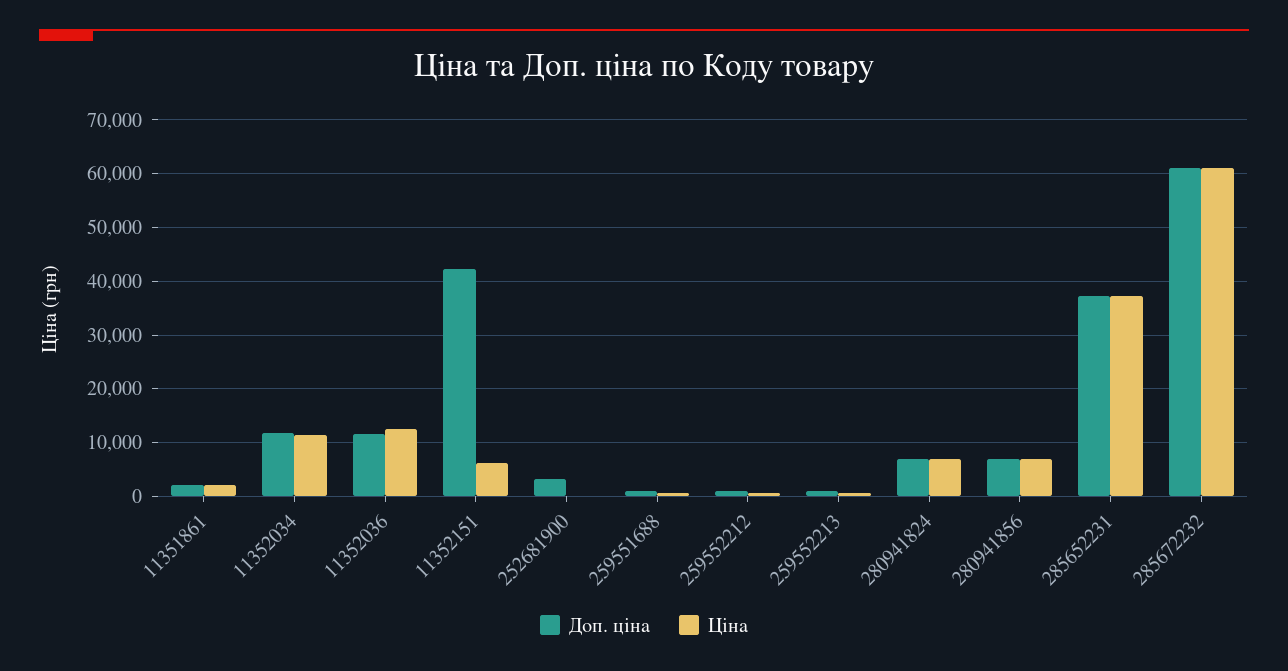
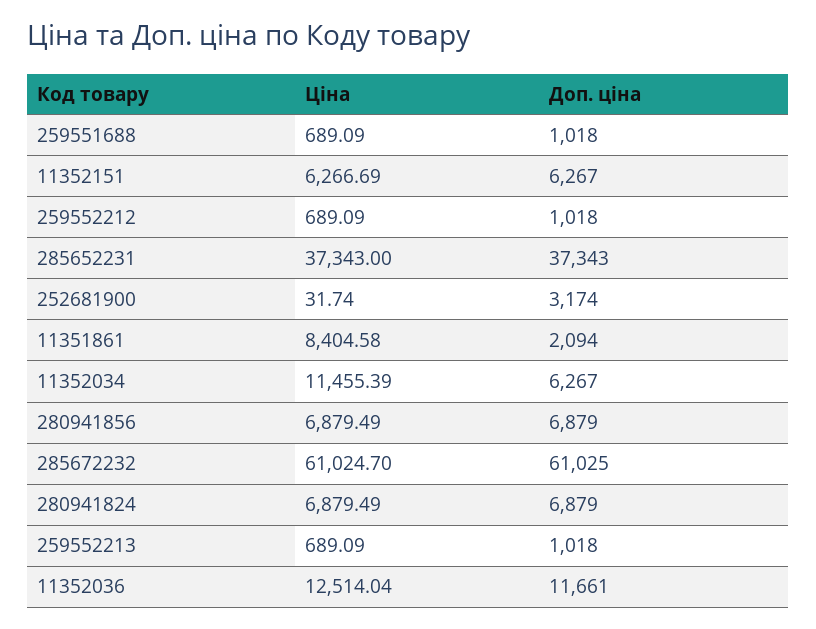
Ціна, 11351861: 2000 -> 8404.58
Доп. ціна, 11352034: 12000 -> 6267
Доп. ціна, 11352151: 42000 -> 6267

